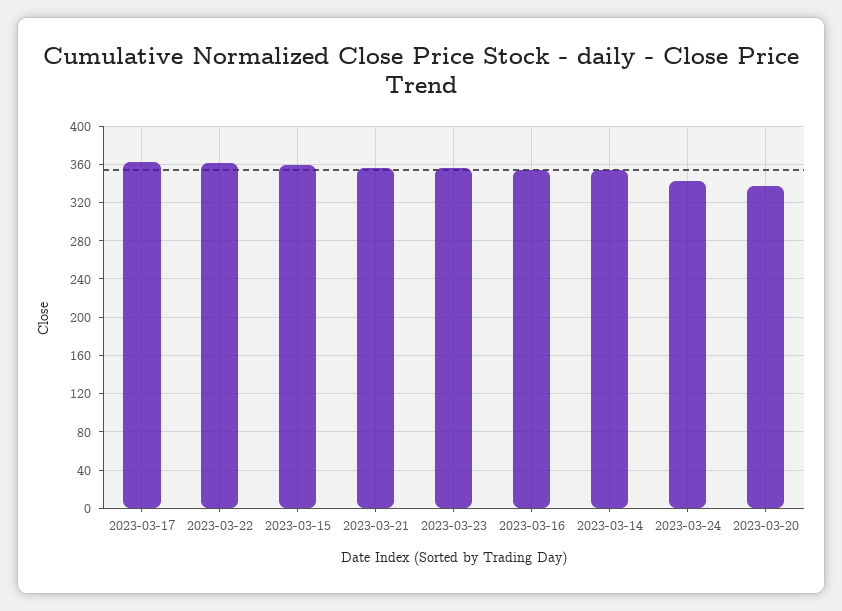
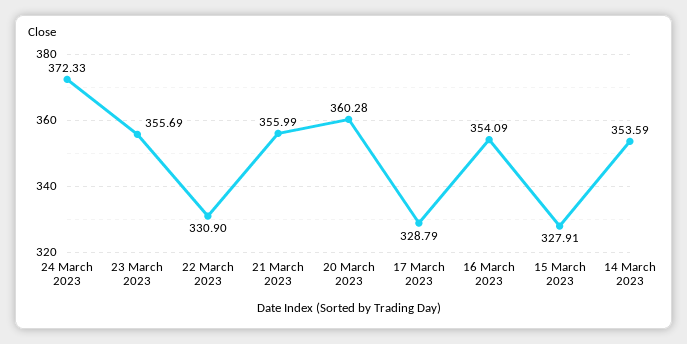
2023-03-17: 360 -> 328.79
2023-03-22: 360 -> 330.9
2023-03-15: 360 -> 327.91
2023-03-24: 340 -> 372.33
2023-03-20: 340 -> 360.28

